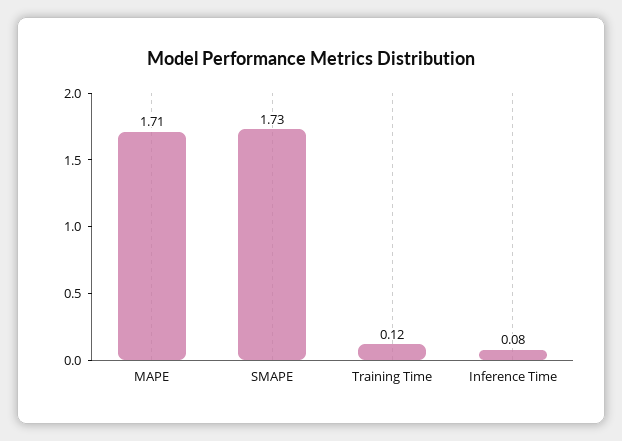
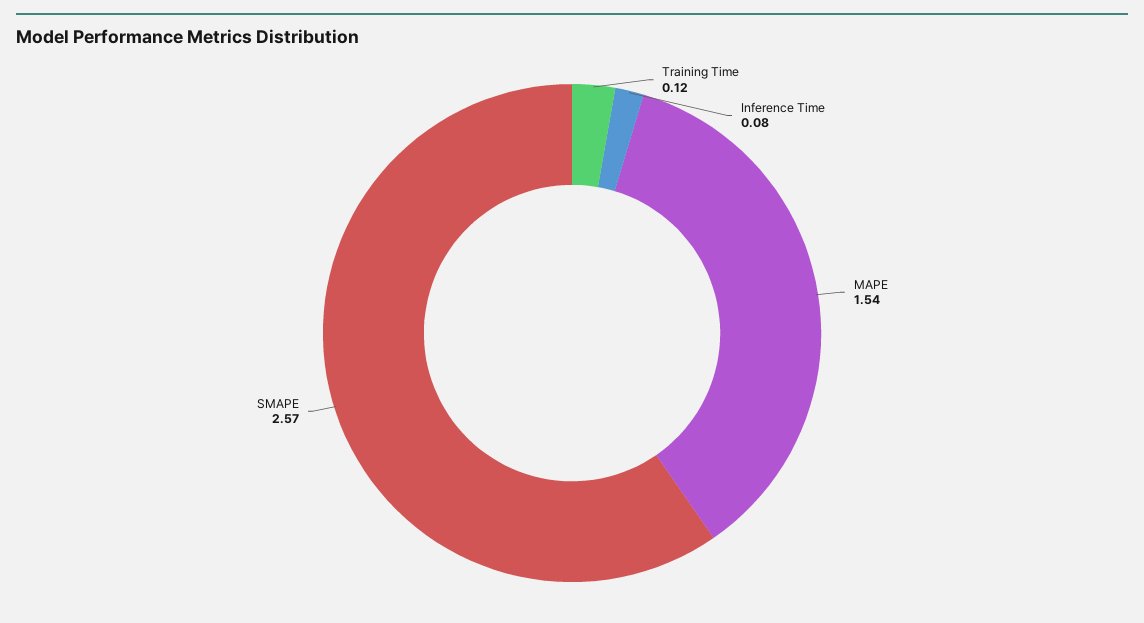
MAPE: 1.71 -> 1.54
SMAPE: 1.73 -> 2.57

